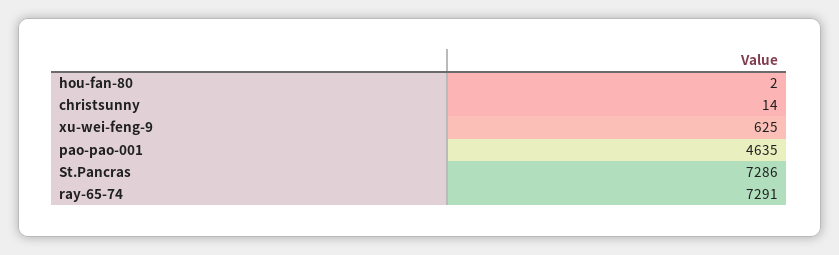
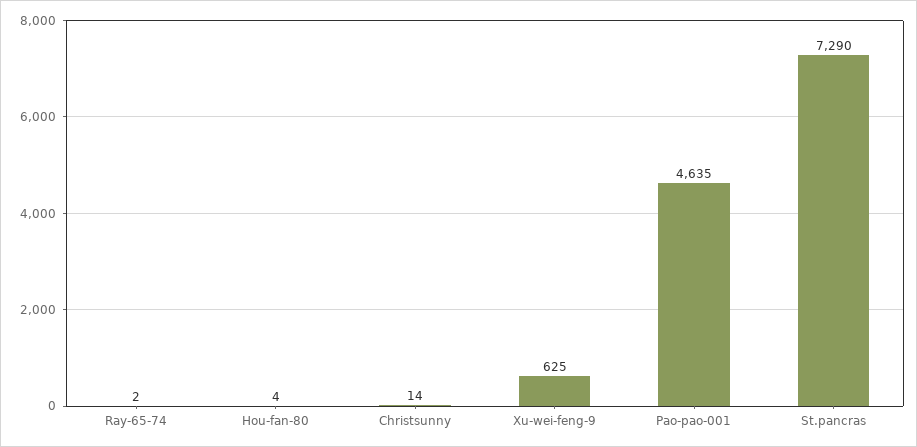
hou-fan-80: 2 -> 4
St.Pancras: 7286 -> 7290
ray-65-74: 7291 -> 2

